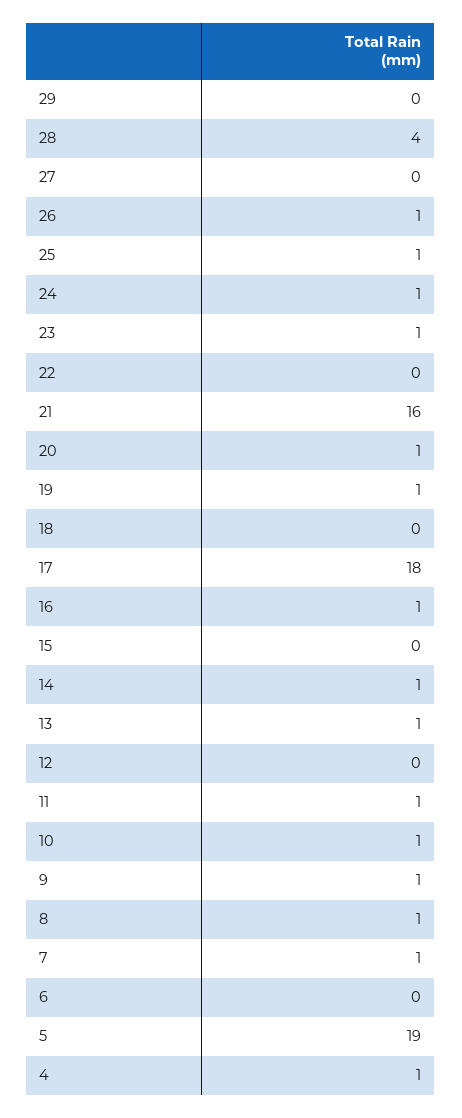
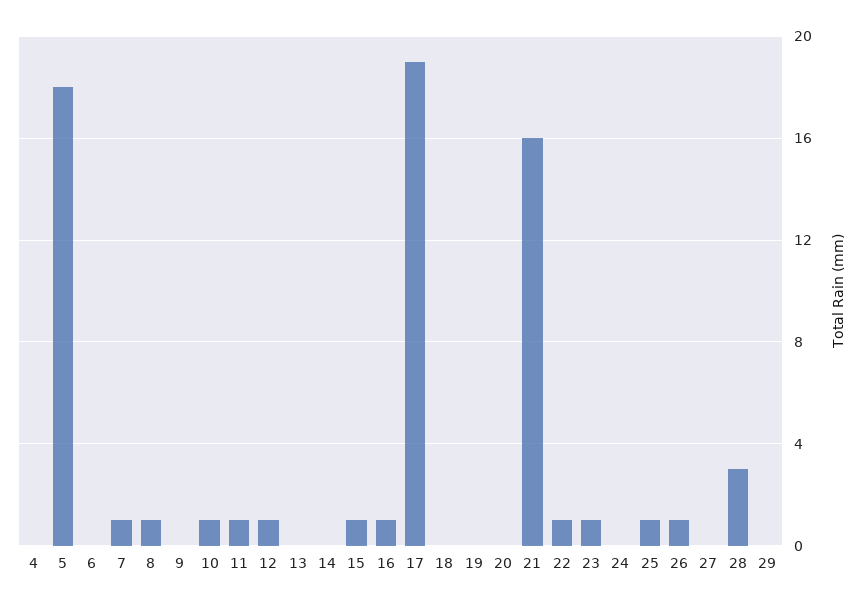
28: 4 -> 3
24: 1 -> 0
22: 0 -> 1
20: 1 -> 0
19: 1 -> 0
17: 18 -> 19
15: 0 -> 1
14: 1 -> 0
13: 1 -> 0
12: 0 -> 1
9: 1 -> 0
5: 19 -> 18
4: 1 -> 0

